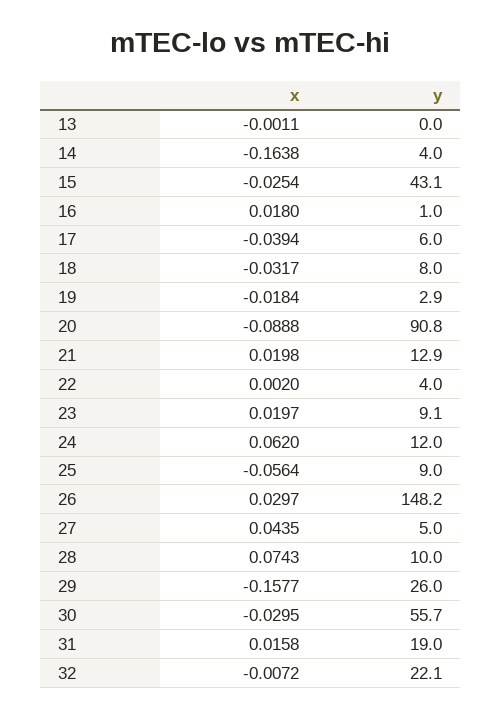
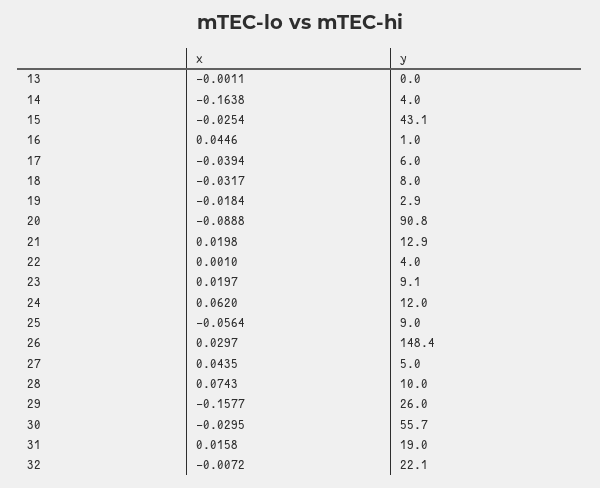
x, 16: 0.018 -> 0.0446
x, 22: 0.002 -> 0.001
y, 26: 148.2 -> 148.4

